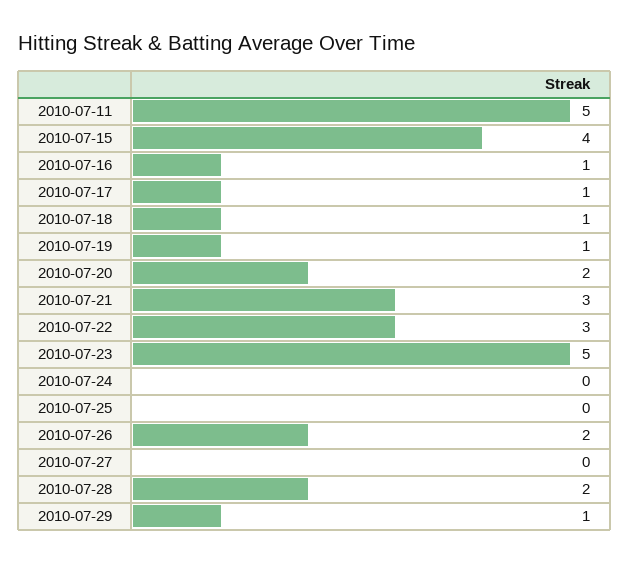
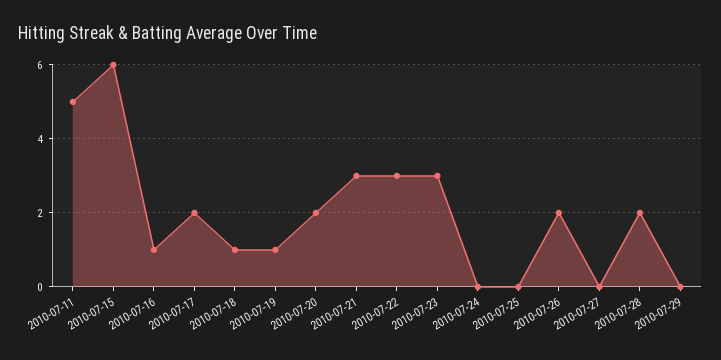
2010-07-15: 4 -> 6
2010-07-17: 1 -> 2
2010-07-23: 5 -> 3
2010-07-29: 1 -> 0

